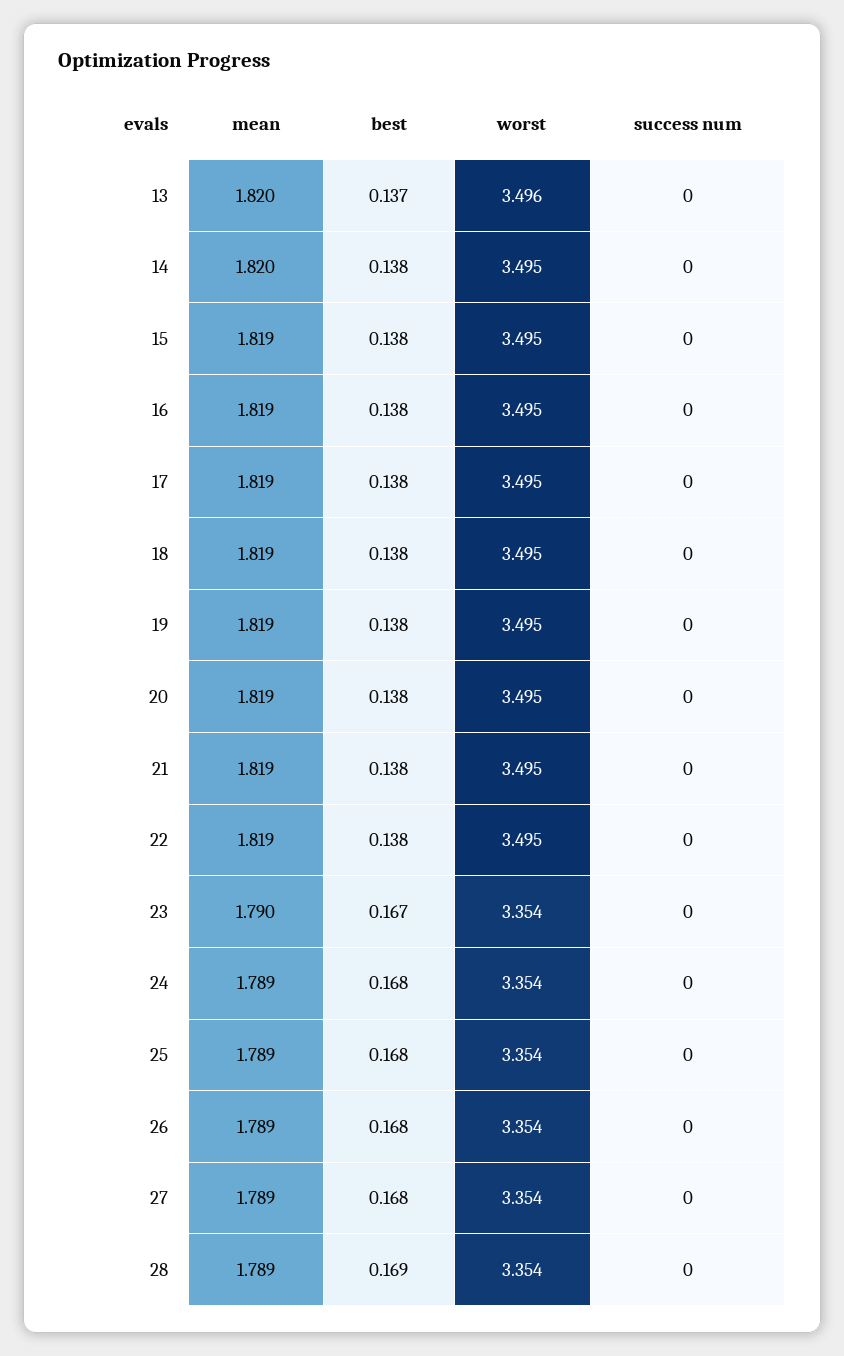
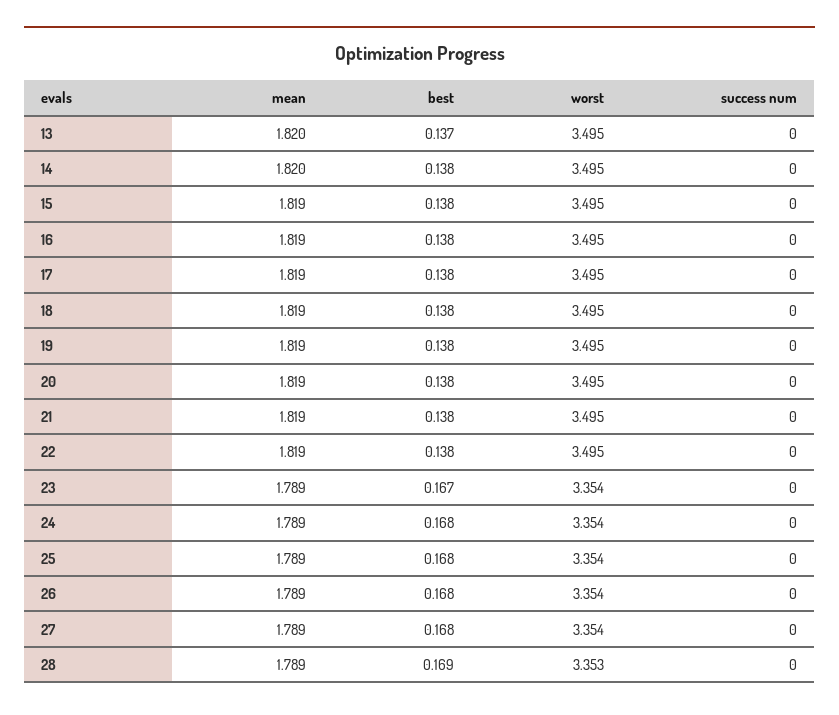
worst, 13: 3.496 -> 3.495
mean, 23: 1.79 -> 1.789
worst, 28: 3.354 -> 3.353

